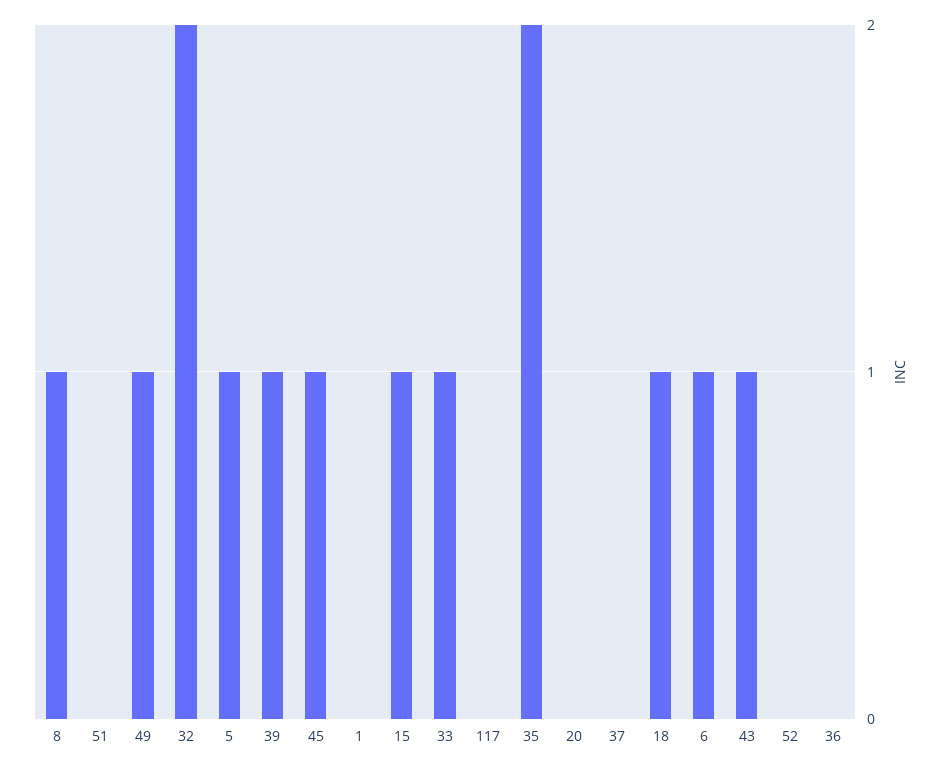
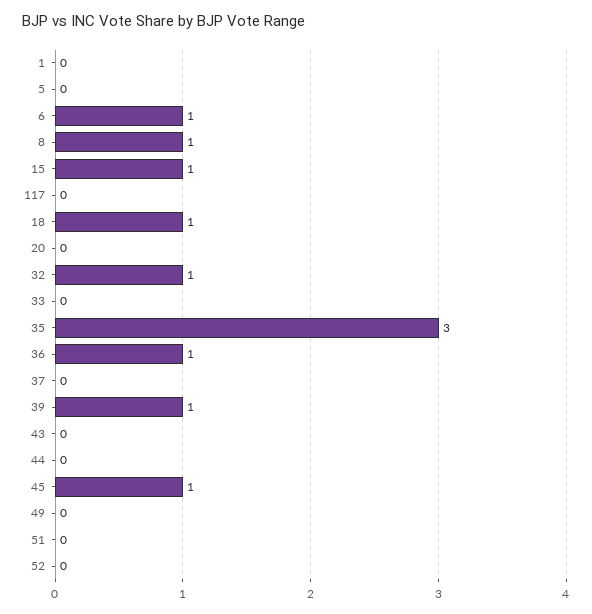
49: 1 -> 0
32: 2 -> 1
5: 1 -> 0
33: 1 -> 0
35: 2 -> 3
43: 1 -> 0
36: 0 -> 1
44: none -> 0

